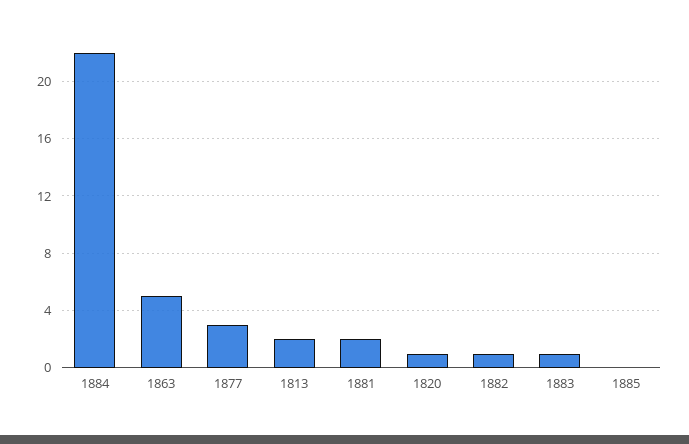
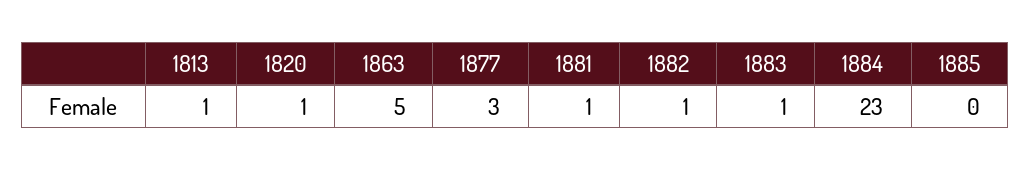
1884: 22 -> 23
1813: 2 -> 1
1881: 2 -> 1

